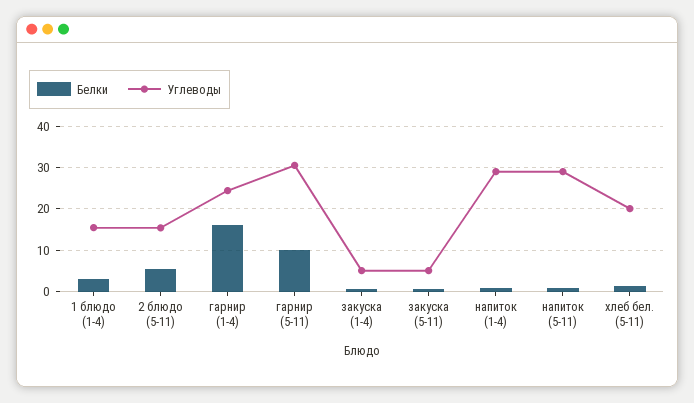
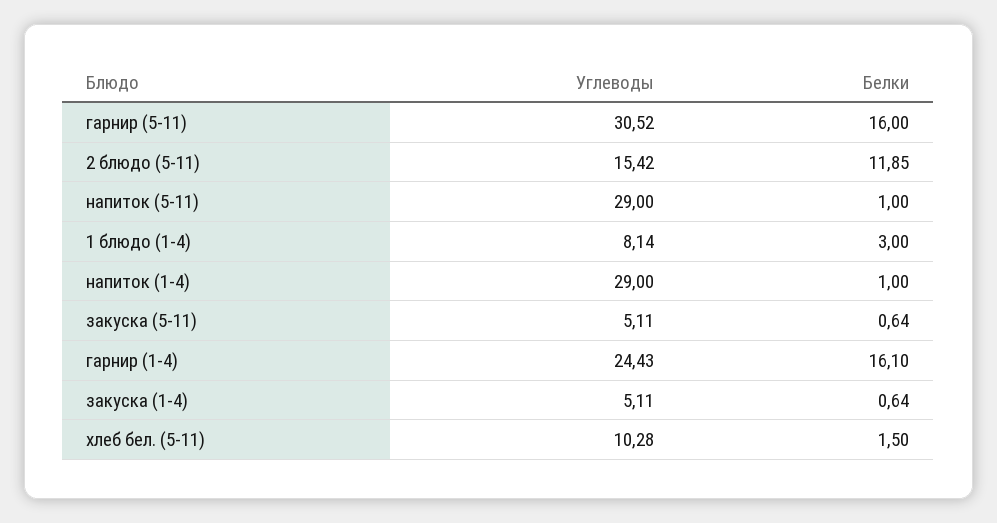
Углеводы, 1 блюдо (1-4): 16 -> 8.14
Белки, 2 блюдо (5-11): 6 -> 11.85
Белки, гарнир (5-11): 10 -> 16
Углеводы, хлеб бел. (5-11): 20 -> 10.28

